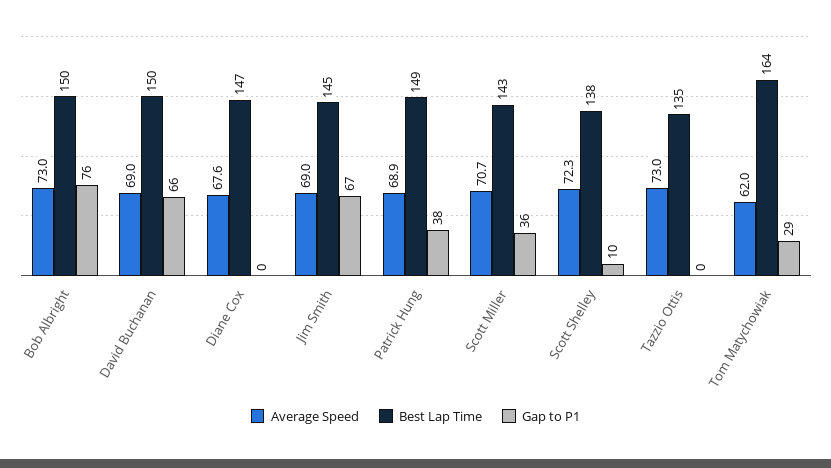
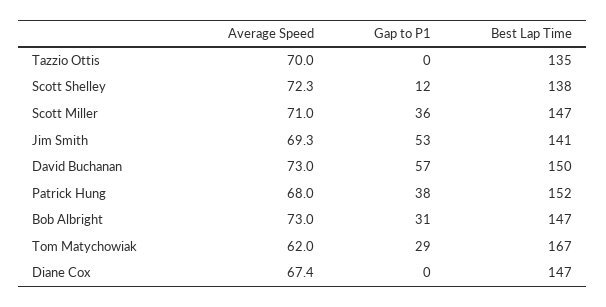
Best Lap Time, Bob Albright: 150 -> 147
Gap to P1, Bob Albright: 76 -> 31
Average Speed, David Buchanan: 69 -> 73
Gap to P1, David Buchanan: 66 -> 57
Average Speed, Diane Cox: 67.6 -> 67.4
Average Speed, Jim Smith: 69 -> 69.3
Best Lap Time, Jim Smith: 145 -> 141
Gap to P1, Jim Smith: 67 -> 53
Average Speed, Patrick Hung: 68.9 -> 68
Best Lap Time, Patrick Hung: 149 -> 152
Average Speed, Scott Miller: 70.7 -> 71
Best Lap Time, Scott Miller: 143 -> 147
Gap to P1, Scott Shelley: 10 -> 12
Average Speed, Tazzio Ottis: 73 -> 70
Best Lap Time, Tom Matychowiak: 164 -> 167

